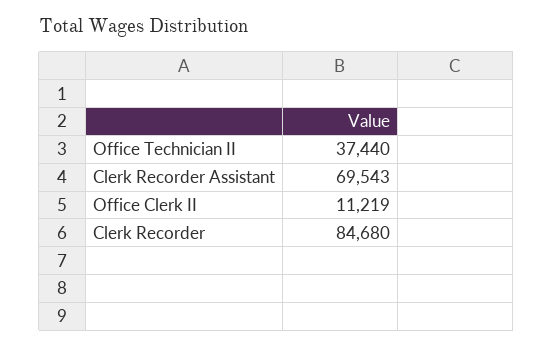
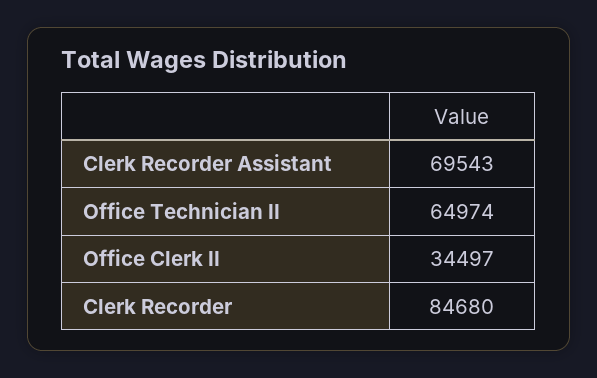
Office Technician II: 37440 -> 64974
Office Clerk II: 11219 -> 34497

